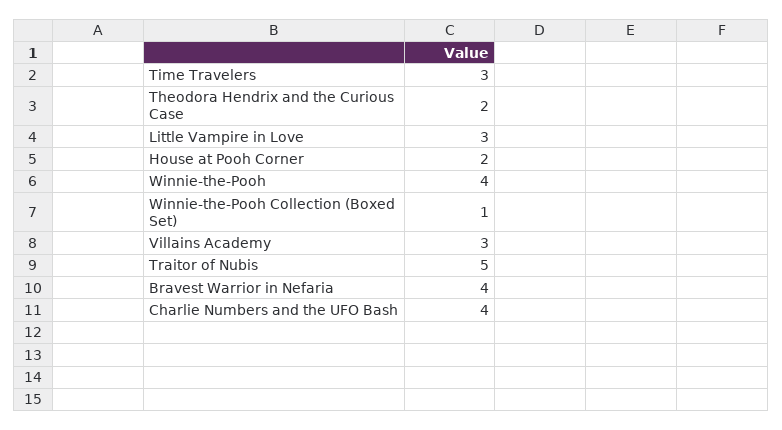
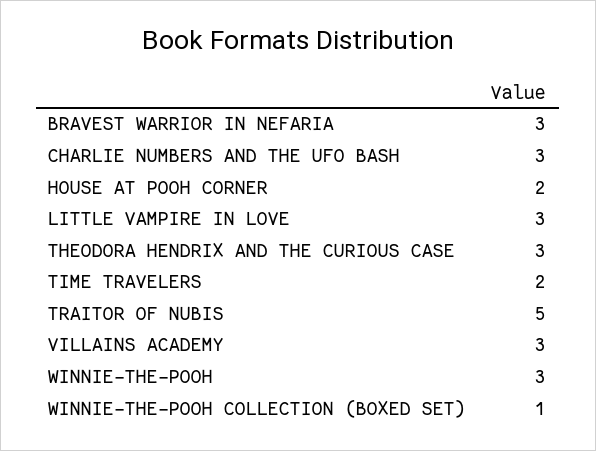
Time Travelers: 3 -> 2
Theodora Hendrix and the Curious Case: 2 -> 3
Winnie-the-Pooh: 4 -> 3
Bravest Warrior in Nefaria: 4 -> 3
Charlie Numbers and the UFO Bash: 4 -> 3

